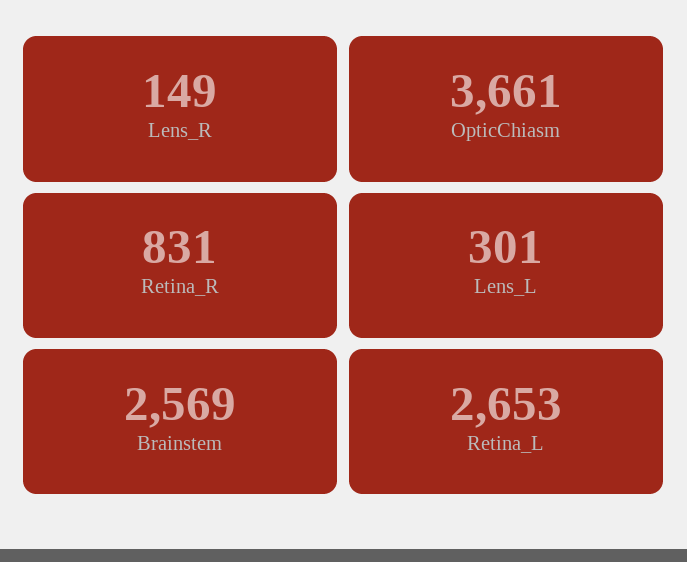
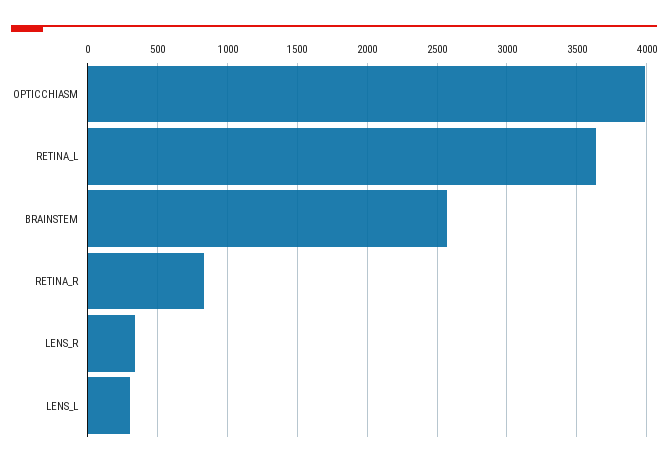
Lens_R: 149 -> 350
OpticChiasm: 3661 -> 4000
Retina_L: 2653 -> 3650

